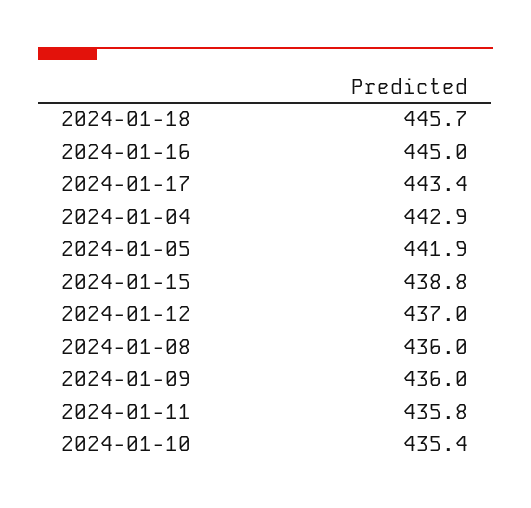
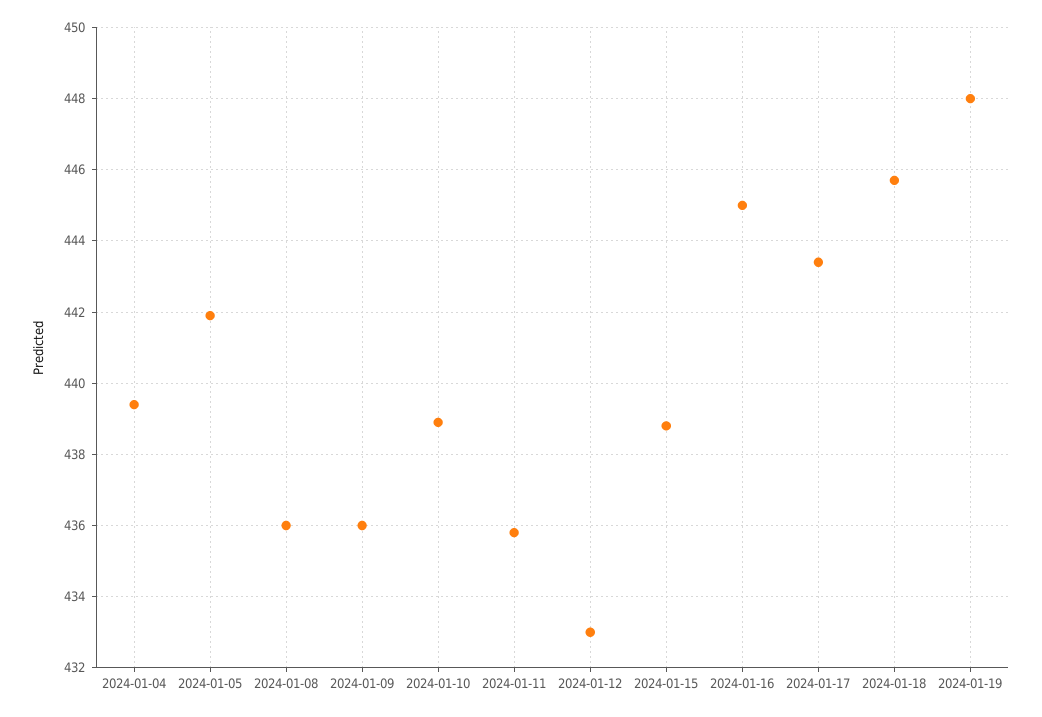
2024-01-04: 442.9 -> 439.5
2024-01-12: 437 -> 433
2024-01-10: 435.4 -> 439
2024-01-19: none -> 448

